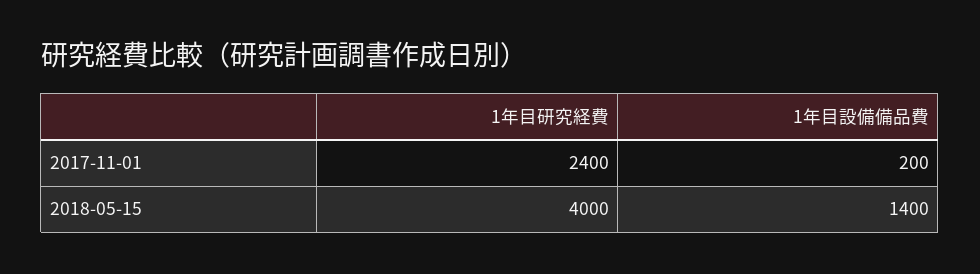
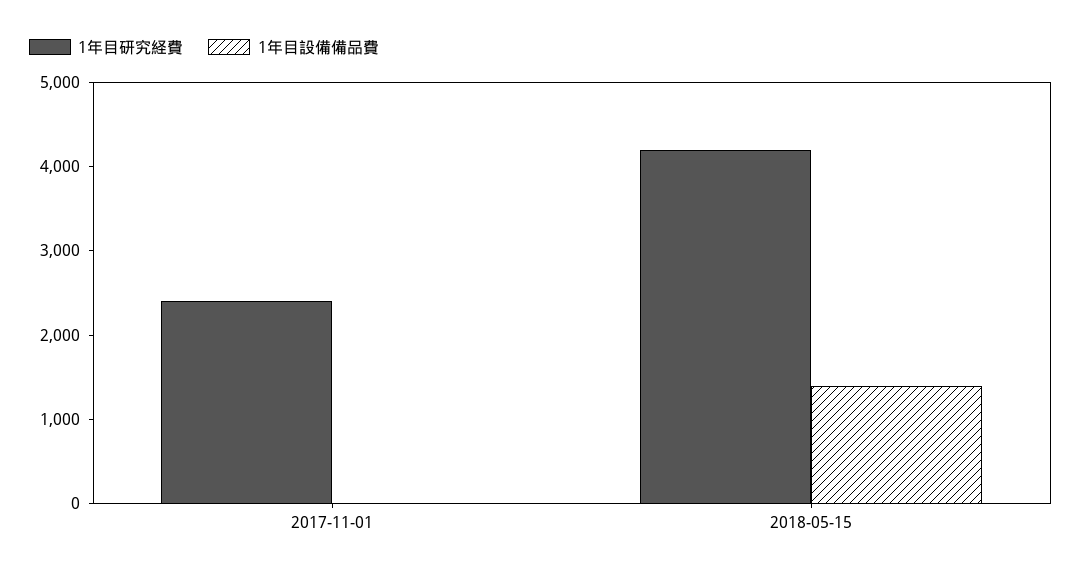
1年目設備備品費, 2017-11-01: 200 -> 0
1年目研究経費, 2018-05-15: 4000 -> 4200

